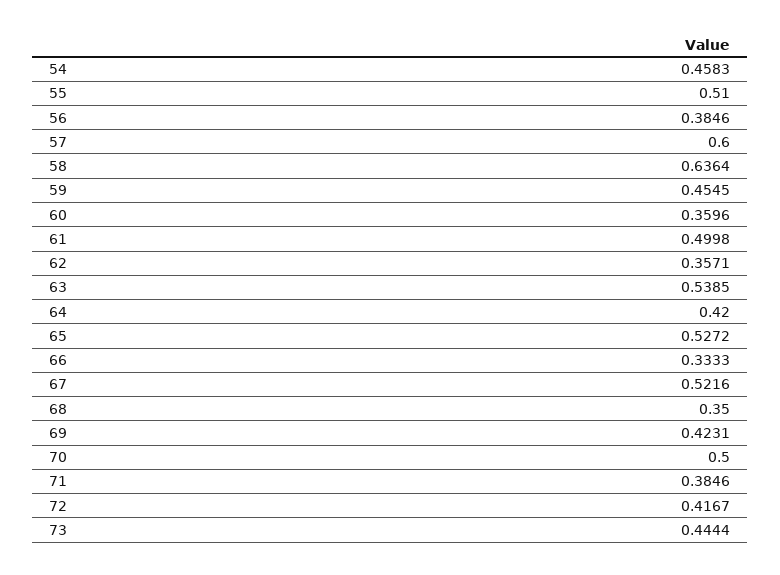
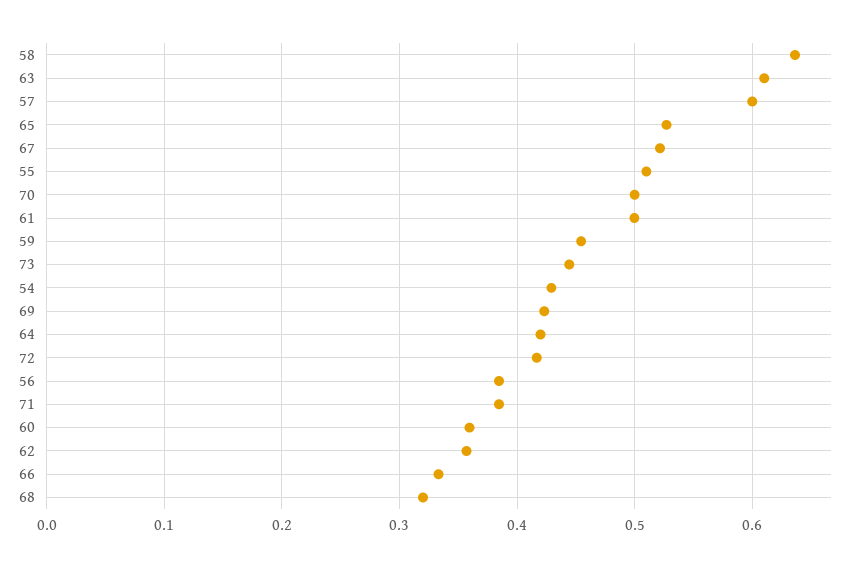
54: 0.4583 -> 0.43
63: 0.5385 -> 0.61
68: 0.35 -> 0.32

